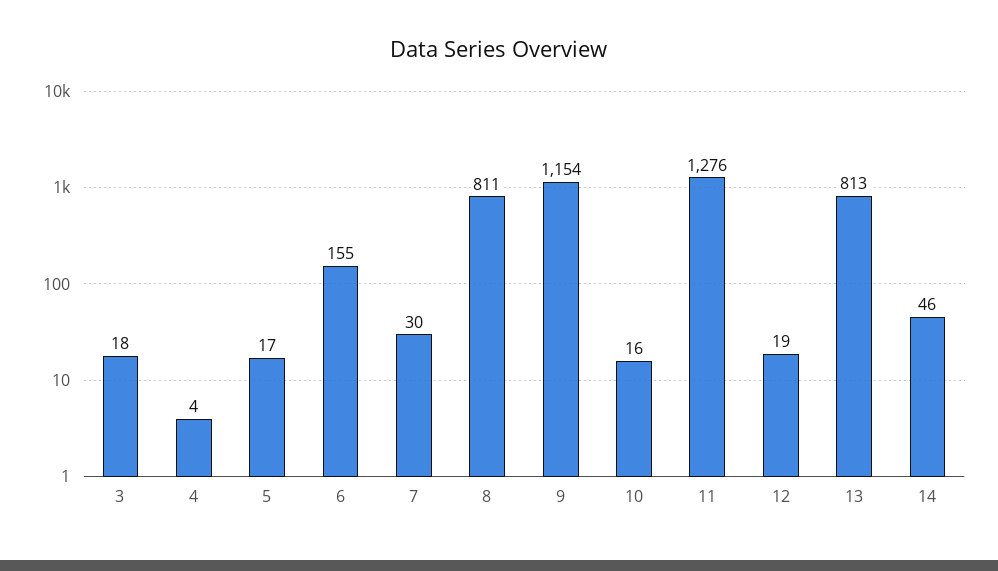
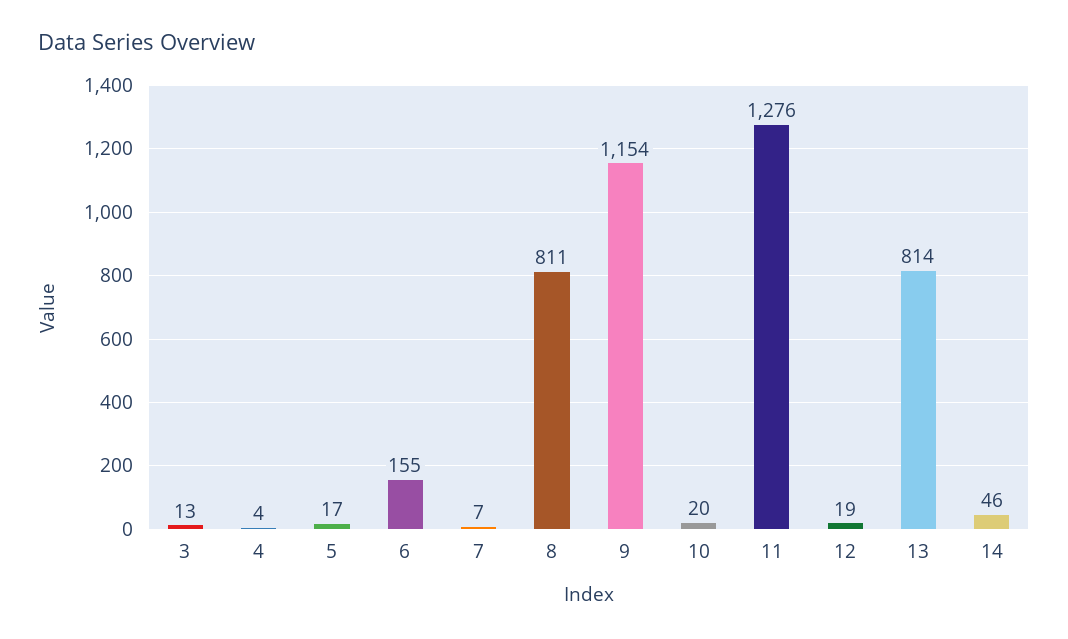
3: 18 -> 13
7: 30 -> 7
10: 16 -> 20
13: 813 -> 814

